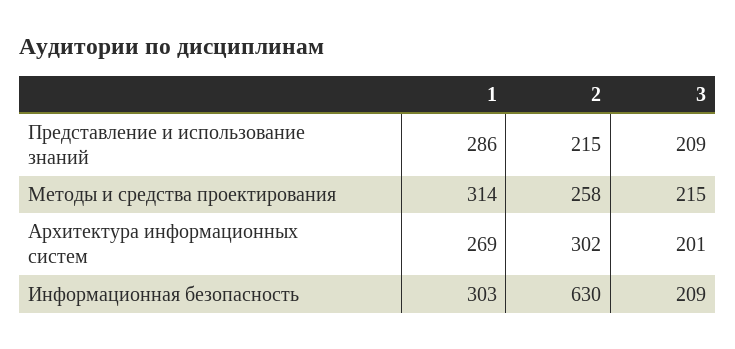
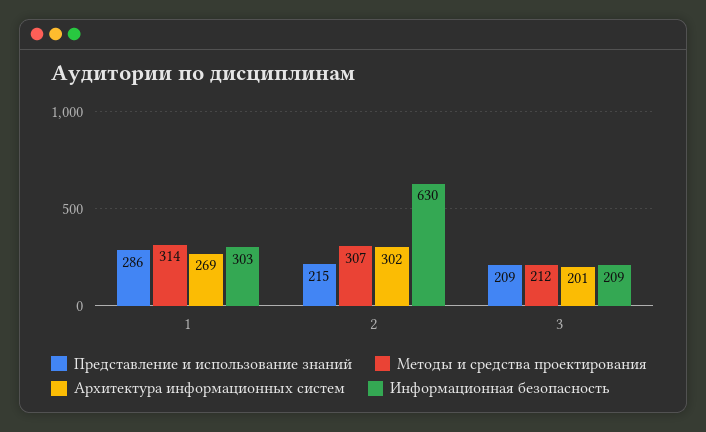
Методы и средства проектирования, 2: 258 -> 307
Методы и средства проектирования, 3: 215 -> 212

